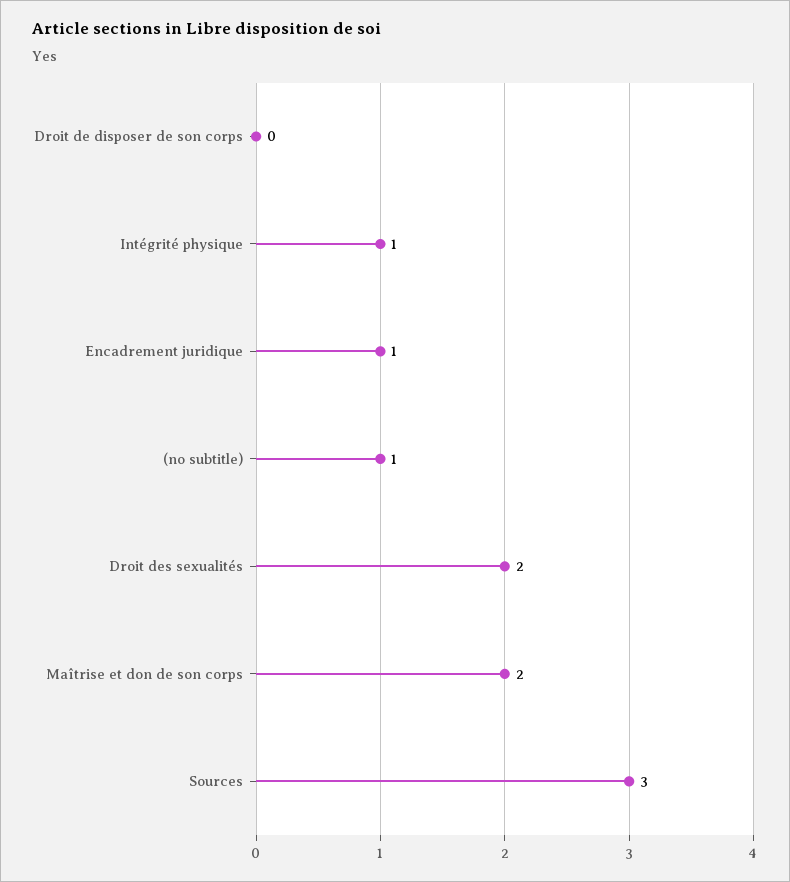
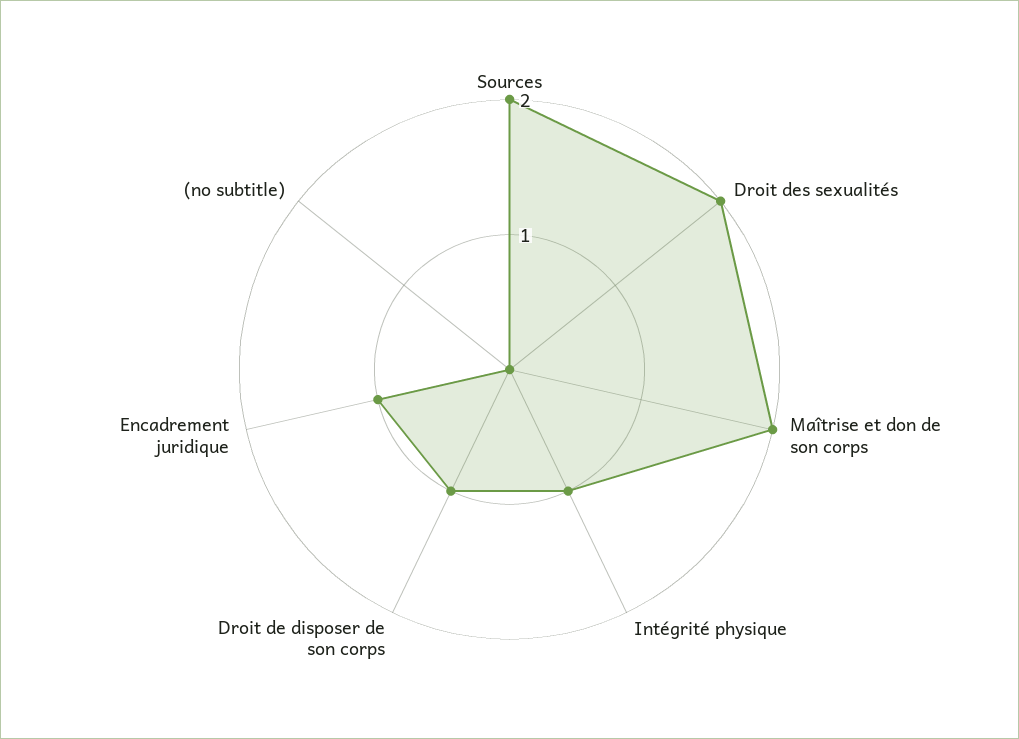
Droit de disposer de son corps: 0 -> 1
(no subtitle): 1 -> 0
Sources: 3 -> 2

